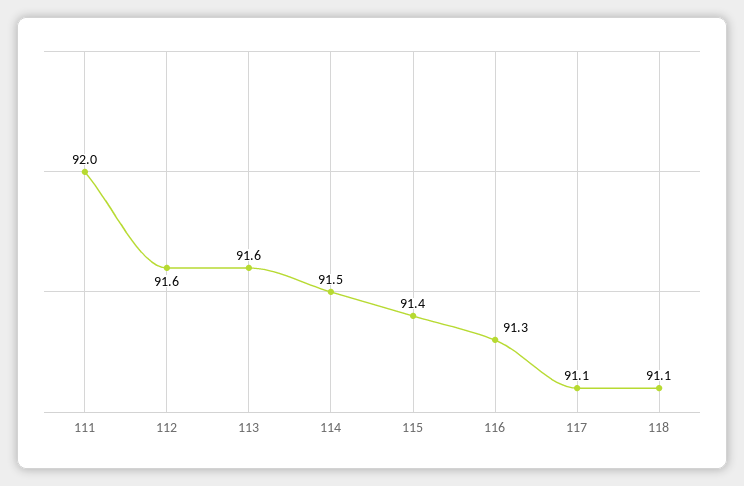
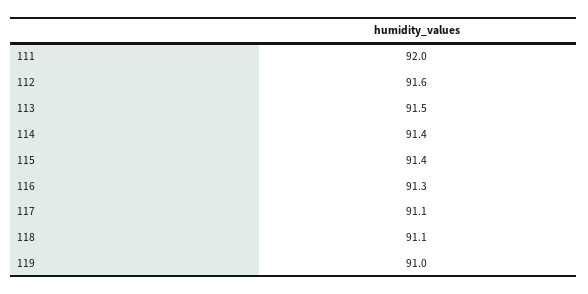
113: 91.6 -> 91.5
114: 91.5 -> 91.4
119: none -> 91

